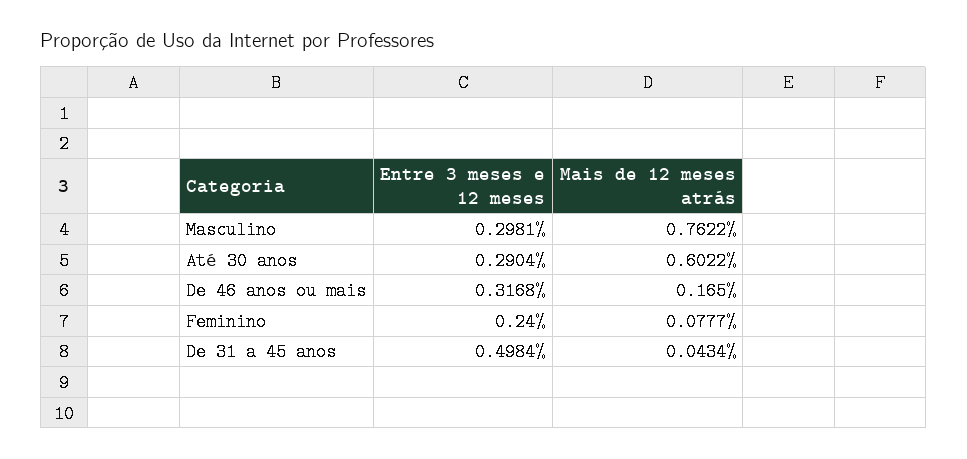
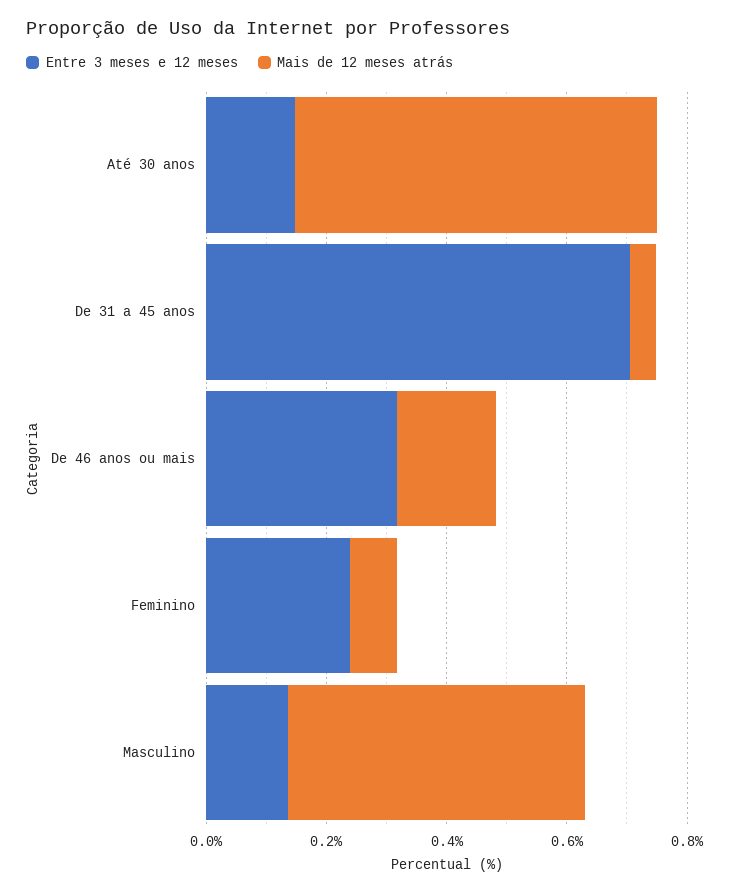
Entre 3 meses e 12 meses, Masculino: 0.2981 -> 0.15
Mais de 12 meses atrás, Masculino: 0.7622 -> 0.5
Entre 3 meses e 12 meses, Até 30 anos: 0.2904 -> 0.15
Entre 3 meses e 12 meses, De 31 a 45 anos: 0.4984 -> 0.7

